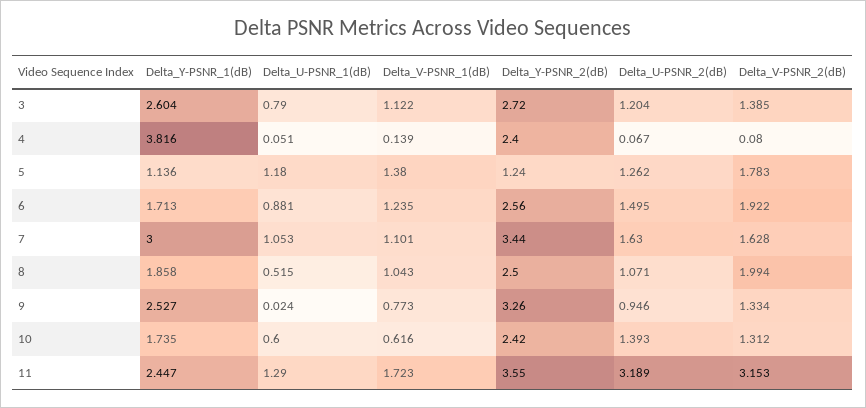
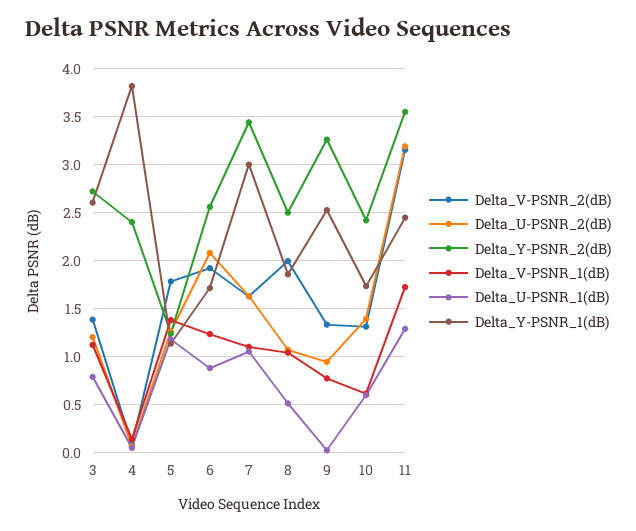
Delta_U-PSNR_2(dB), 6: 1.495 -> 2.1

